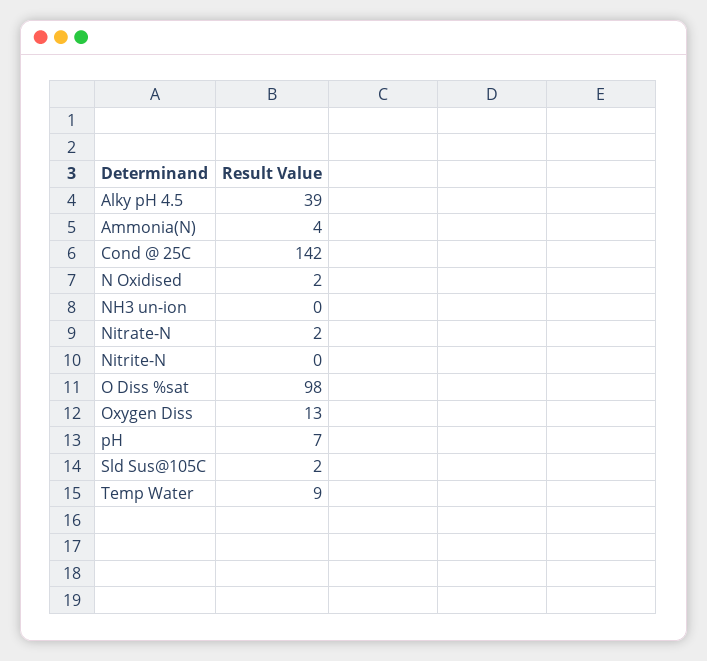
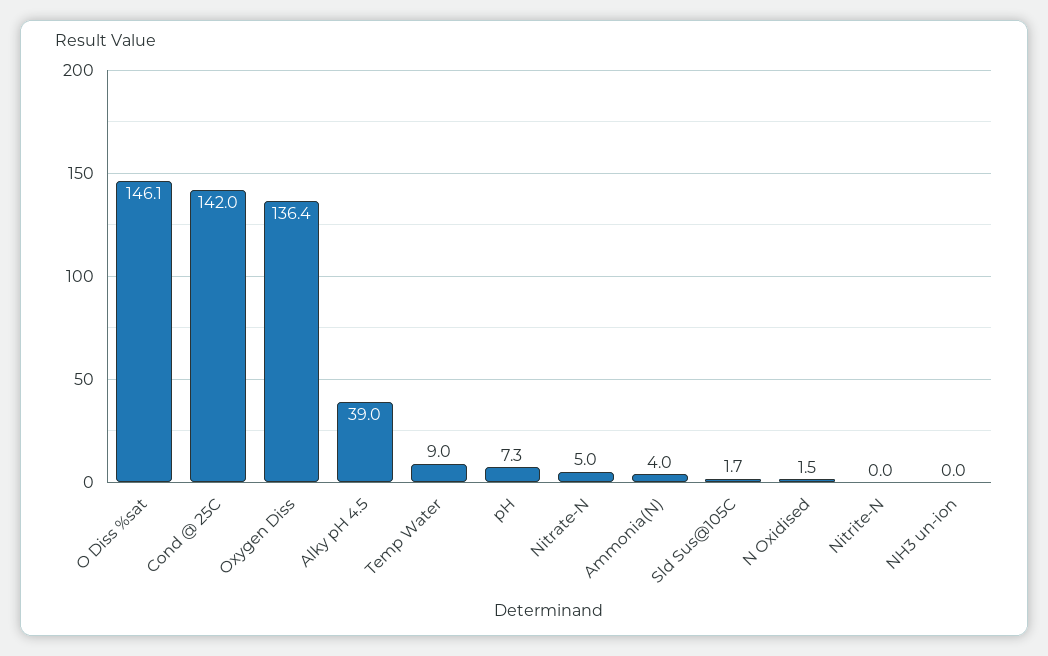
Nitrate-N: 2 -> 5
O Diss %sat: 98 -> 146.1
Oxygen Diss: 13 -> 136.4

